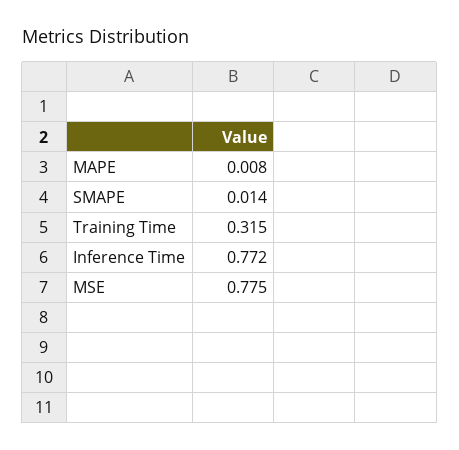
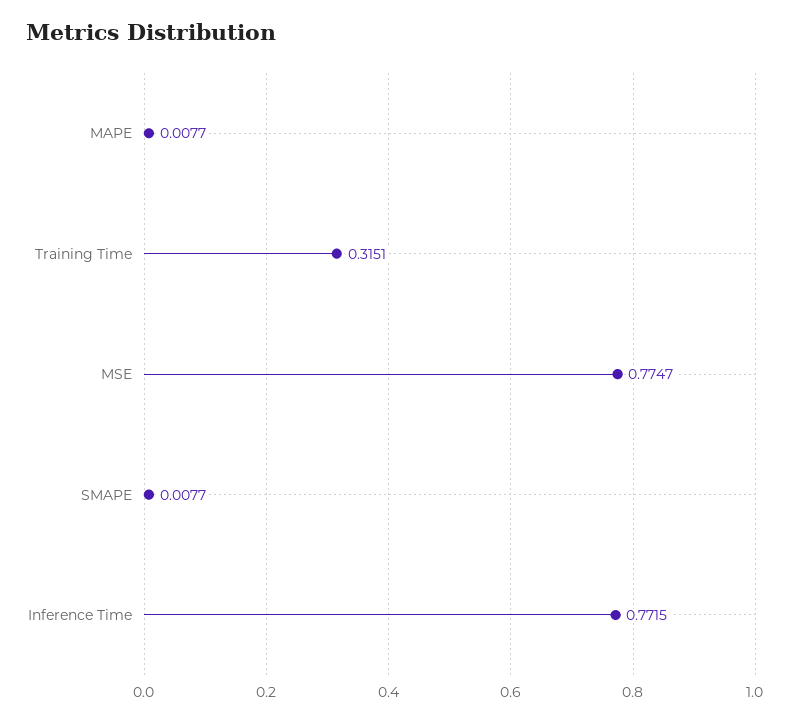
SMAPE: 0.014 -> 0.0077

